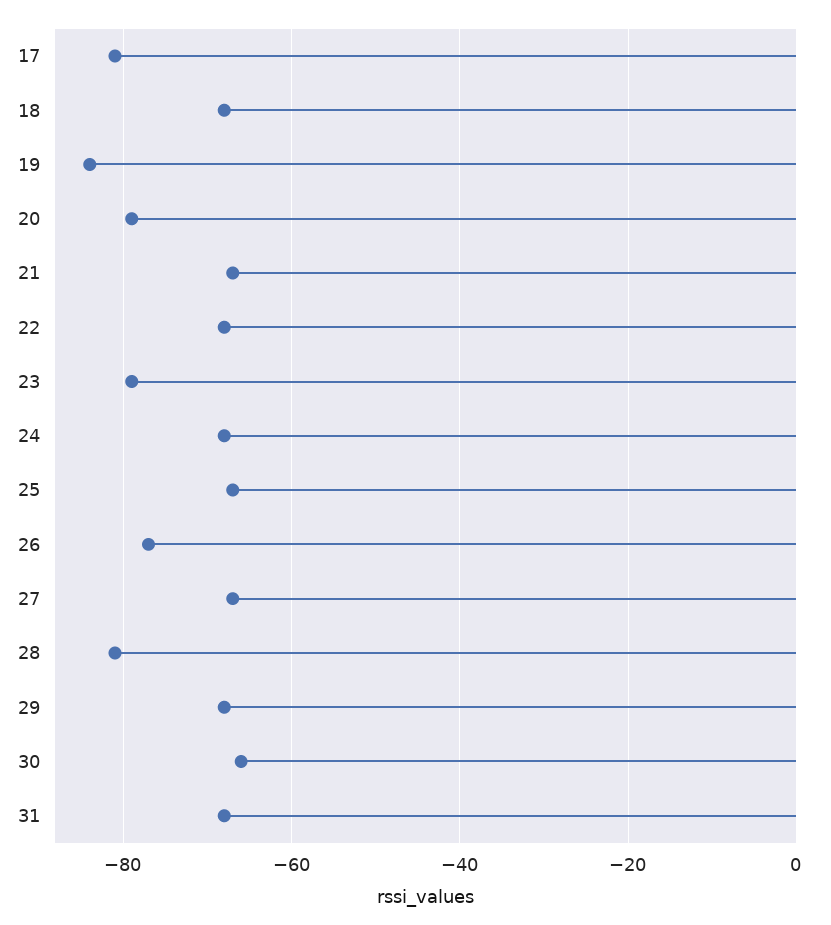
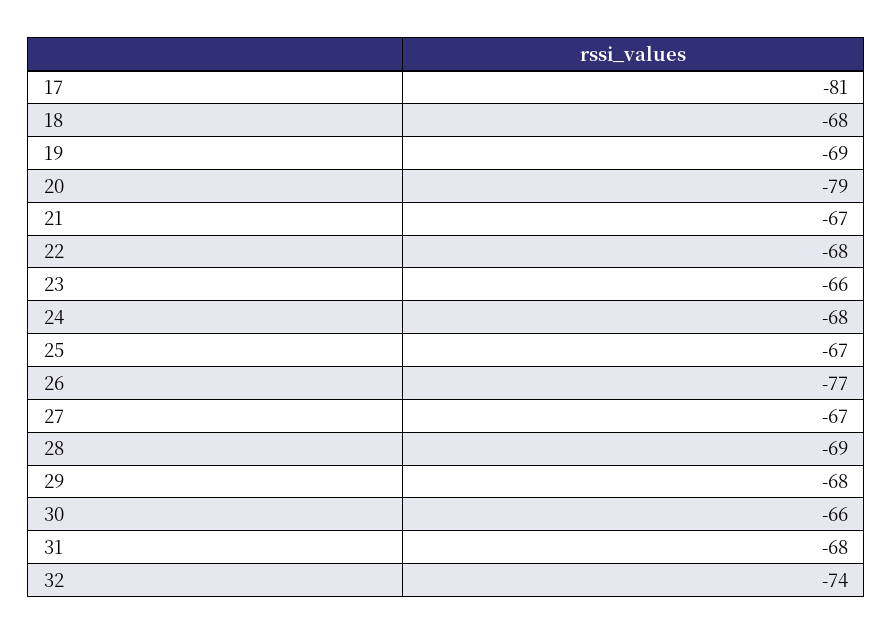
19: -85 -> -69
23: -80 -> -66
28: -80 -> -69
32: none -> -74

